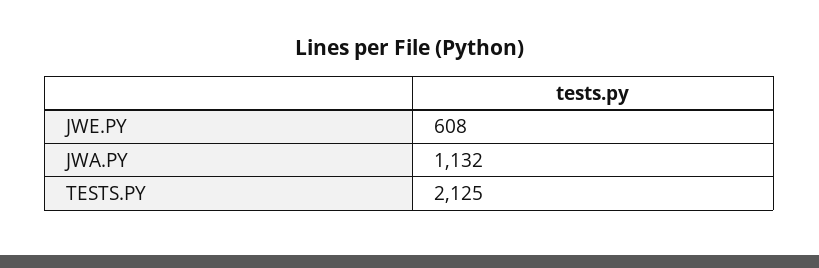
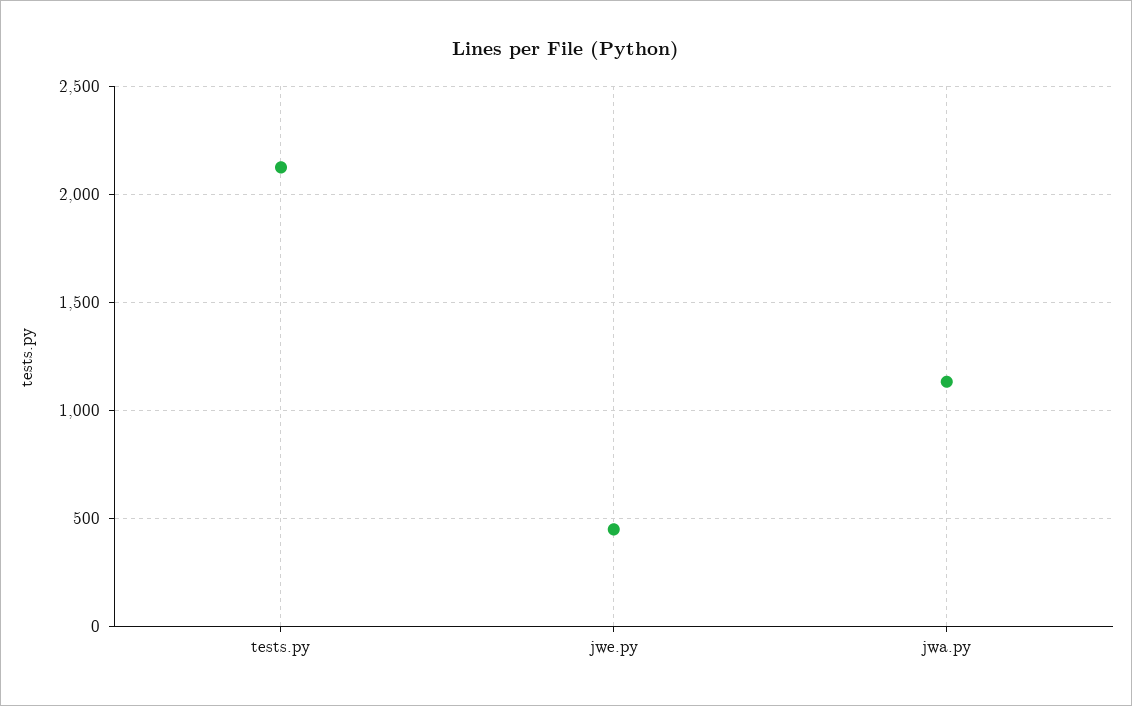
JWE.PY: 608 -> 450

